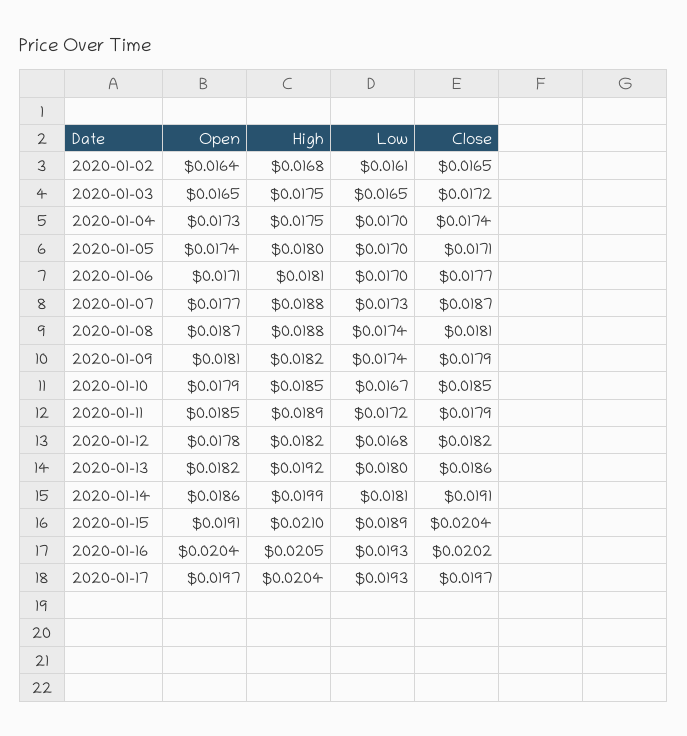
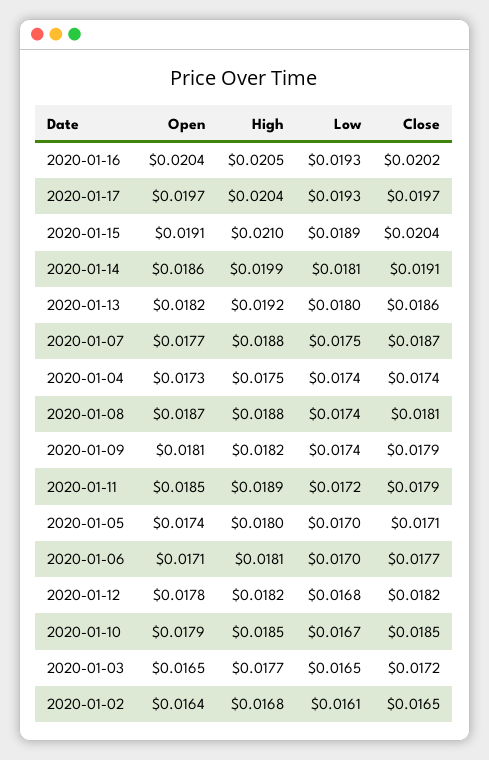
High, 2020-01-03: 0.0175 -> 0.0177
Low, 2020-01-04: 0.017 -> 0.0174
Low, 2020-01-07: 0.0173 -> 0.0175

